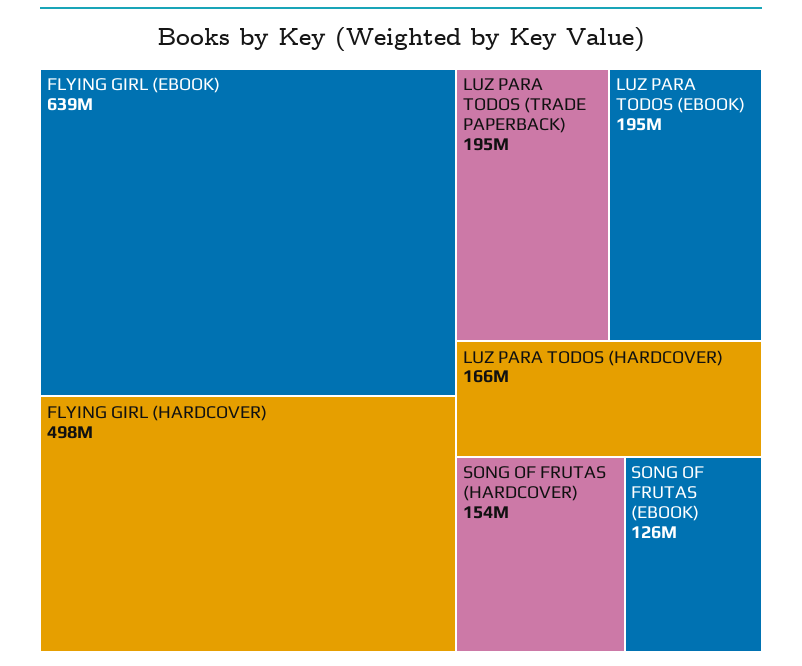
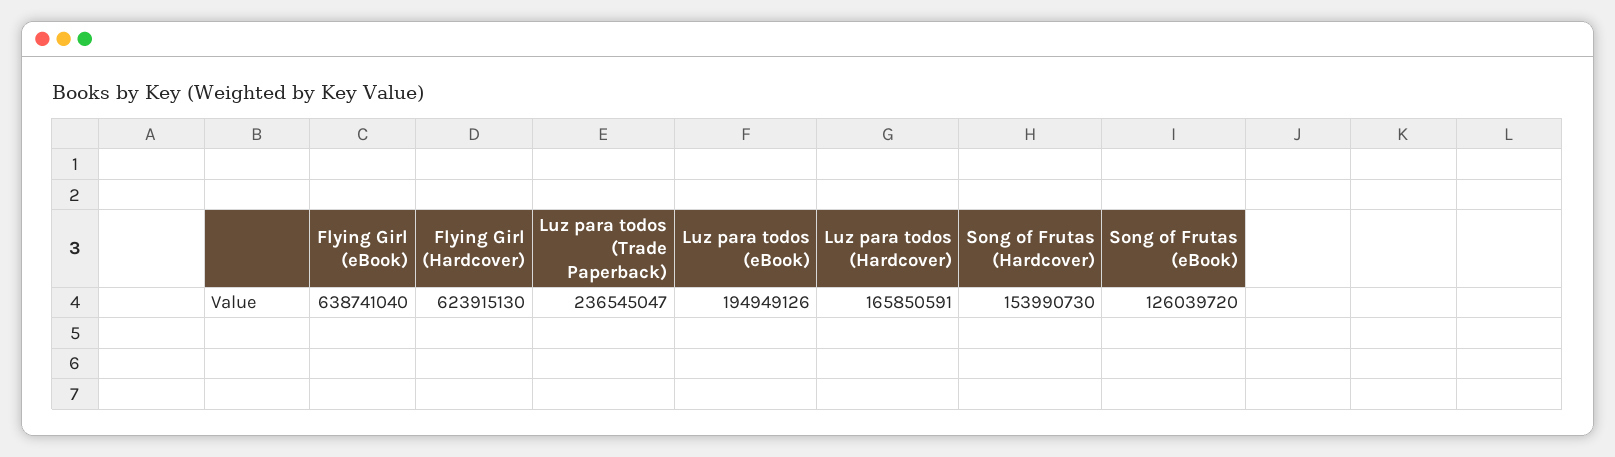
FLYING GIRL (HARDCOVER): 498000000 -> 623915130
LUZ PARA TODOS (TRADE PAPERBACK): 195000000 -> 236545047

